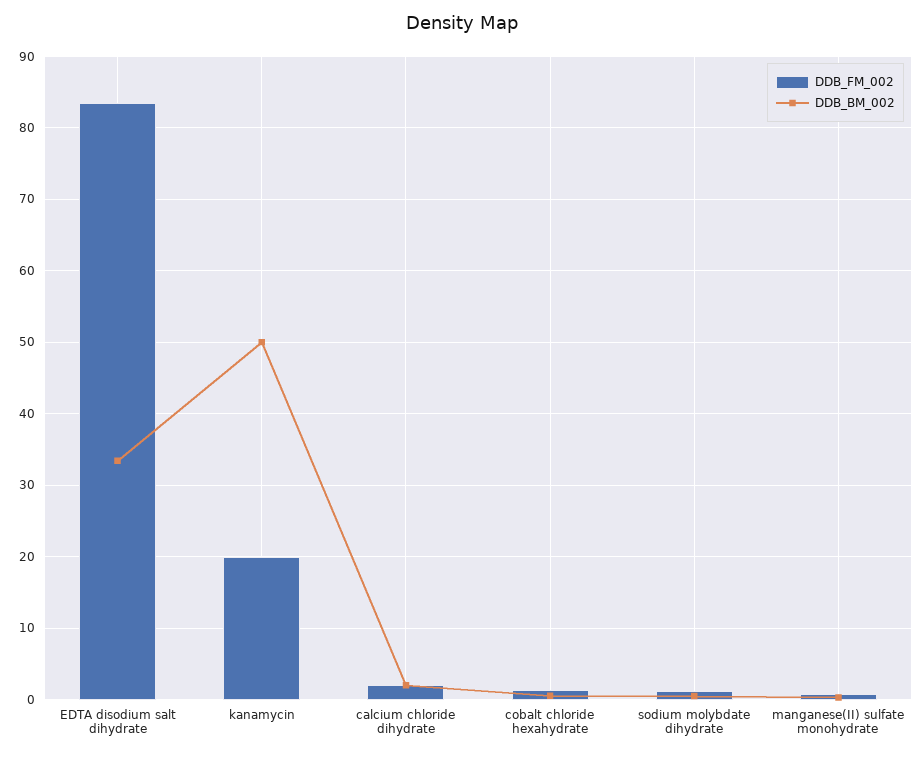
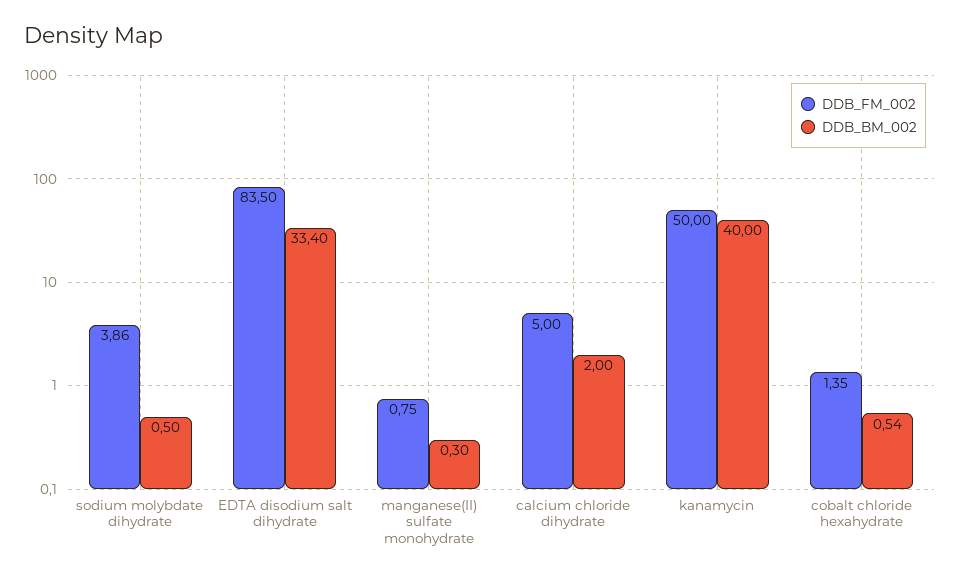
DDB_FM_002, kanamycin: 20 -> 50
DDB_BM_002, kanamycin: 50 -> 40
DDB_FM_002, calcium chloride dihydrate: 2 -> 5
DDB_FM_002, sodium molybdate dihydrate: 1 -> 3.86

